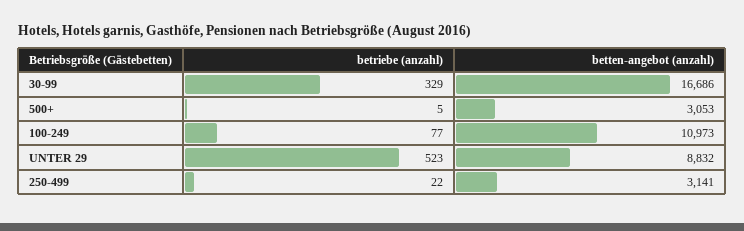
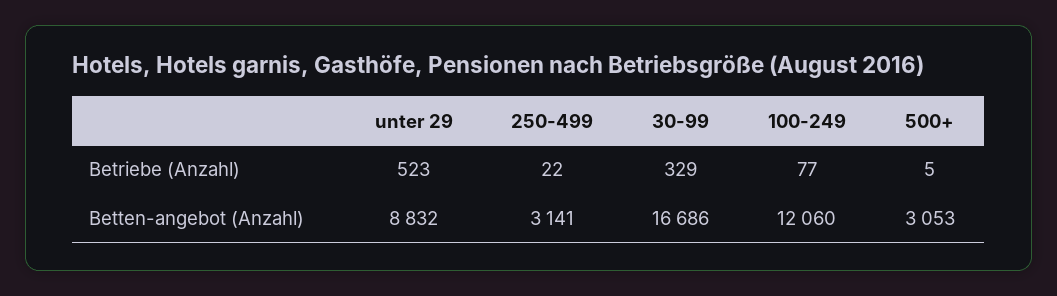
betten-angebot (anzahl), 100-249: 10973 -> 12060

